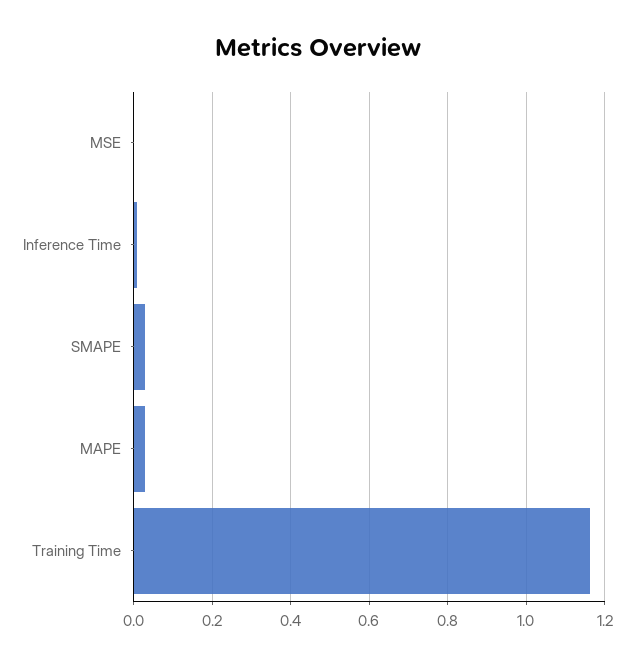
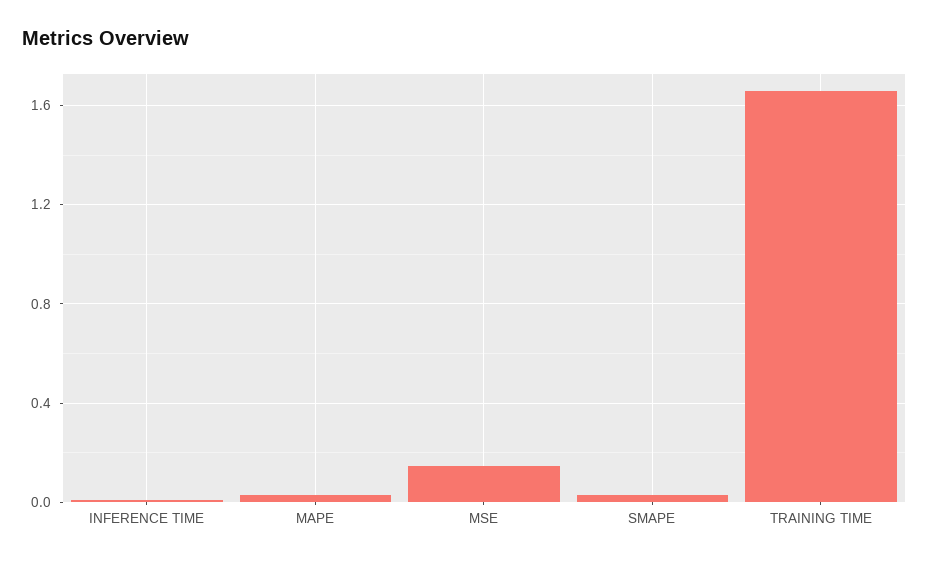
MSE: 0 -> 0.15
Training Time: 1.16 -> 1.65

